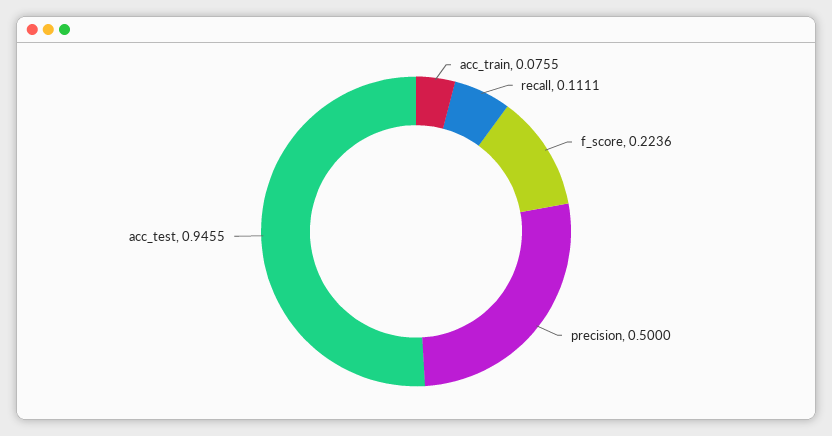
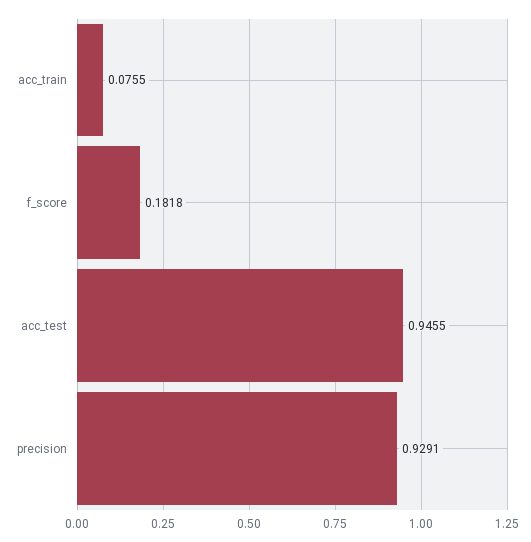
recall: 0.1111 -> none
f_score: 0.2236 -> 0.1818
precision: 0.5 -> 0.9291

